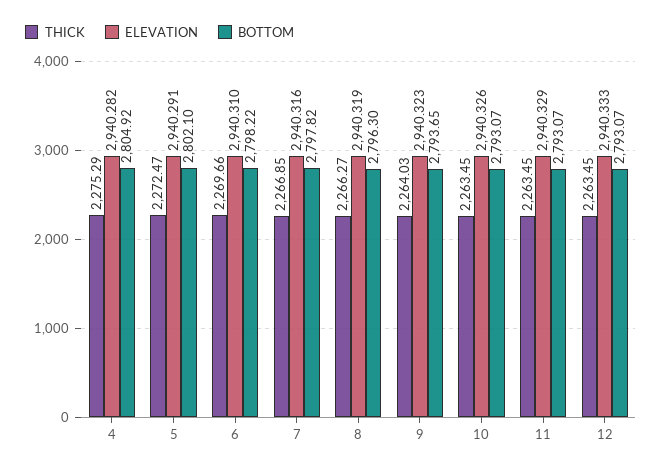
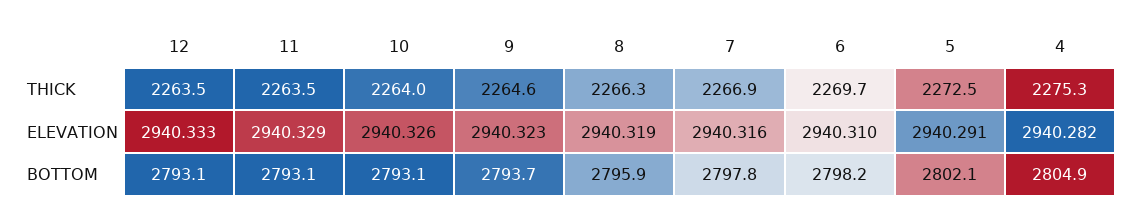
BOTTOM, 8: 2796.3 -> 2795.9
THICK, 9: 2264.03 -> 2264.6
THICK, 10: 2263.45 -> 2264

